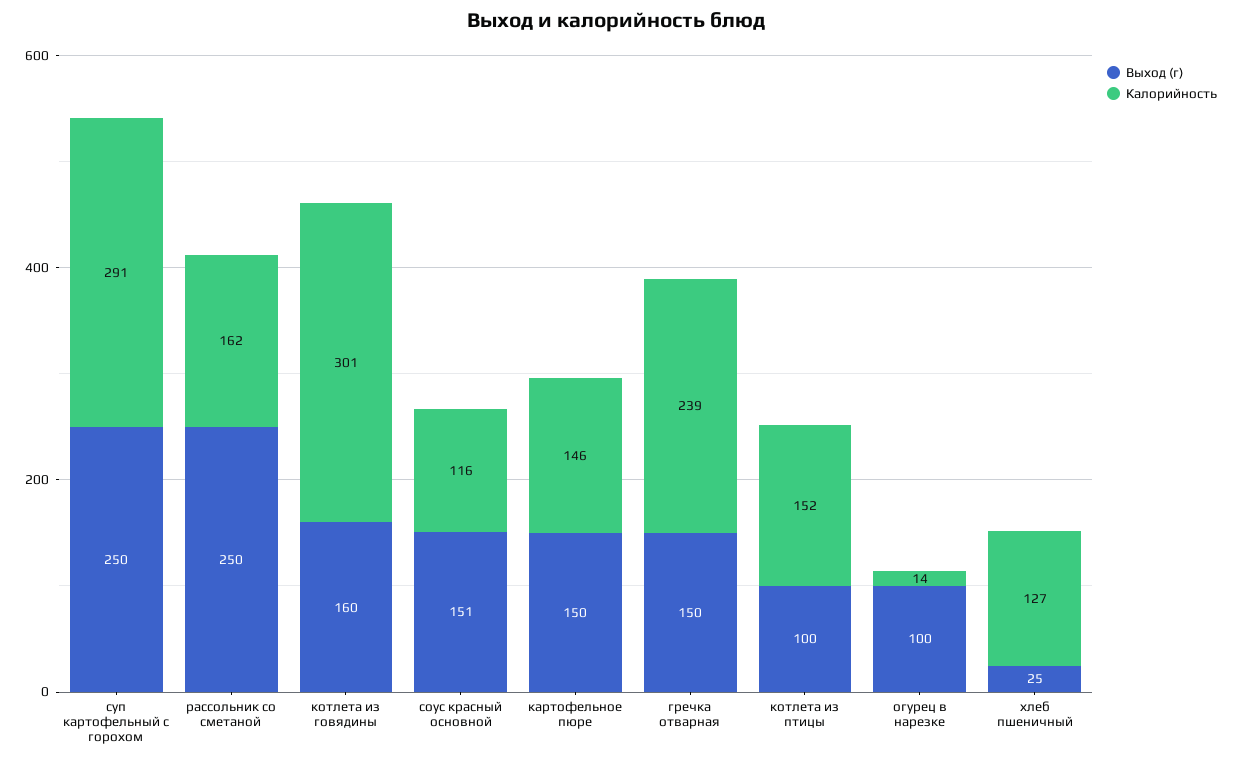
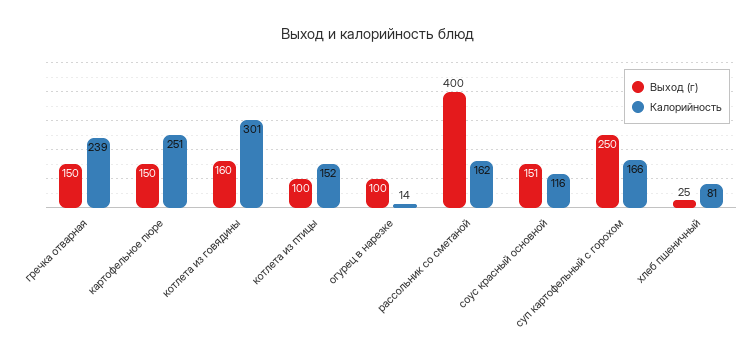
Калорийность, суп картофельный с горохом: 291 -> 166
Выход (г), рассольник со сметаной: 250 -> 400
Калорийность, картофельное пюре: 146 -> 251
Калорийность, хлеб пшеничный: 127 -> 81

